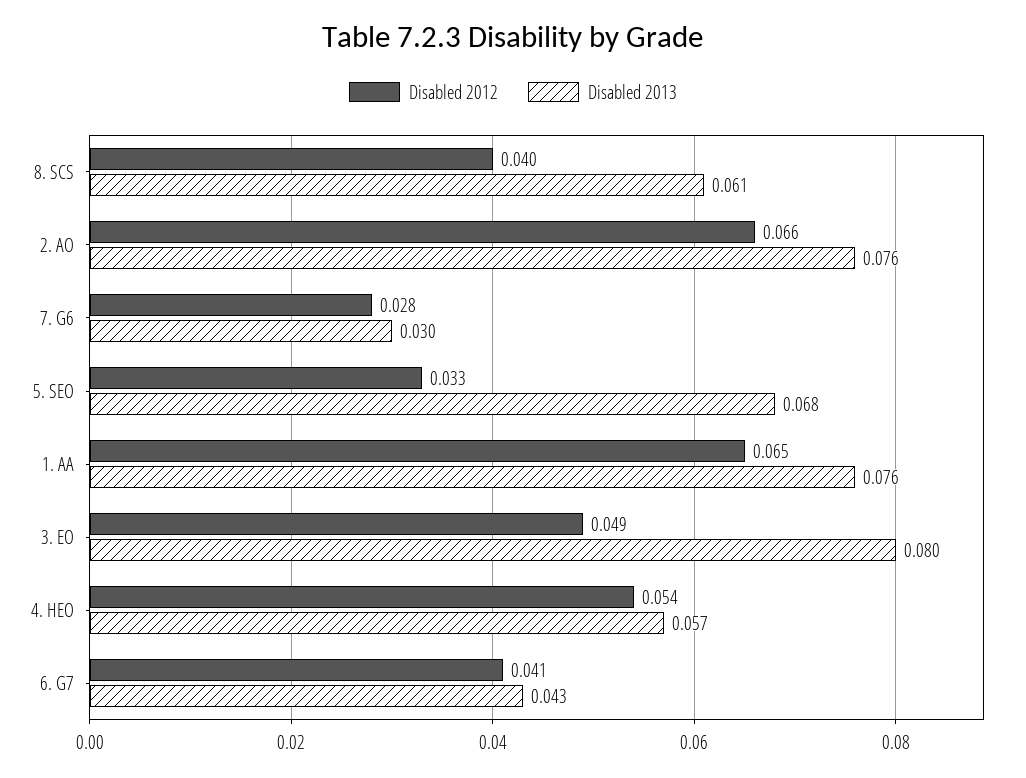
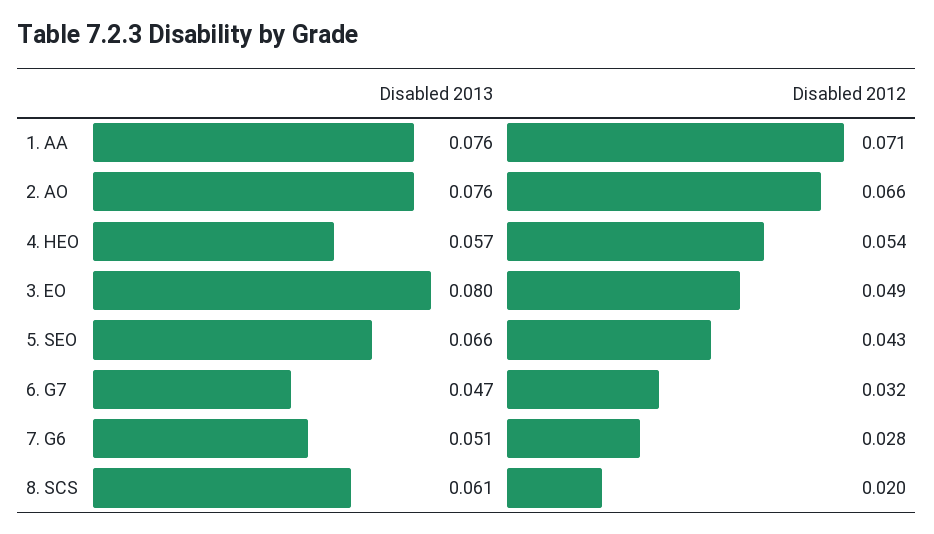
Disabled 2012, 8. SCS: 0.04 -> 0.02
Disabled 2013, 7. G6: 0.03 -> 0.051
Disabled 2012, 5. SEO: 0.033 -> 0.043
Disabled 2013, 5. SEO: 0.068 -> 0.066
Disabled 2012, 1. AA: 0.065 -> 0.071
Disabled 2012, 6. G7: 0.041 -> 0.032
Disabled 2013, 6. G7: 0.043 -> 0.047

